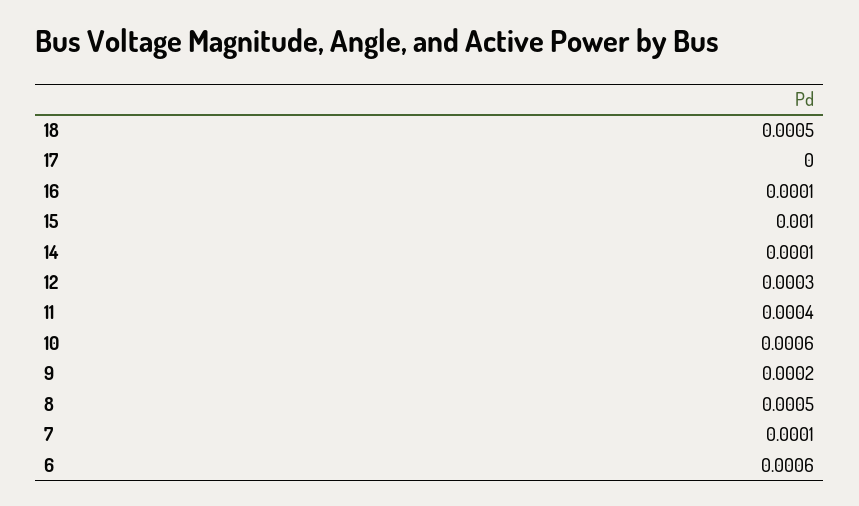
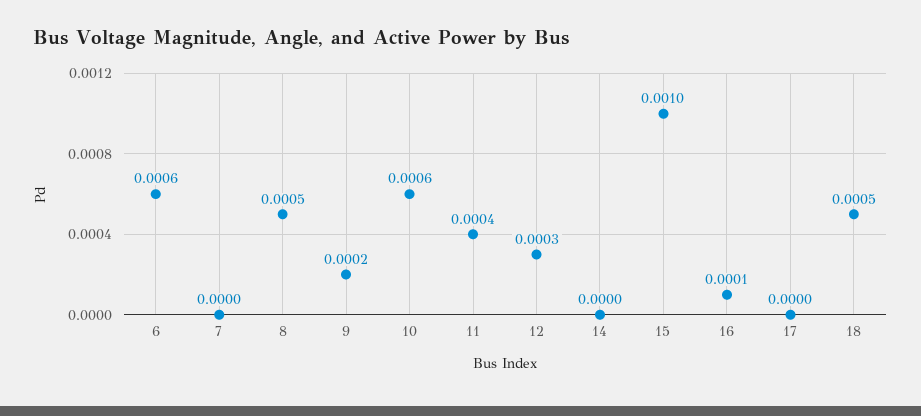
14: 0.0001 -> 0
7: 0.0001 -> 0

